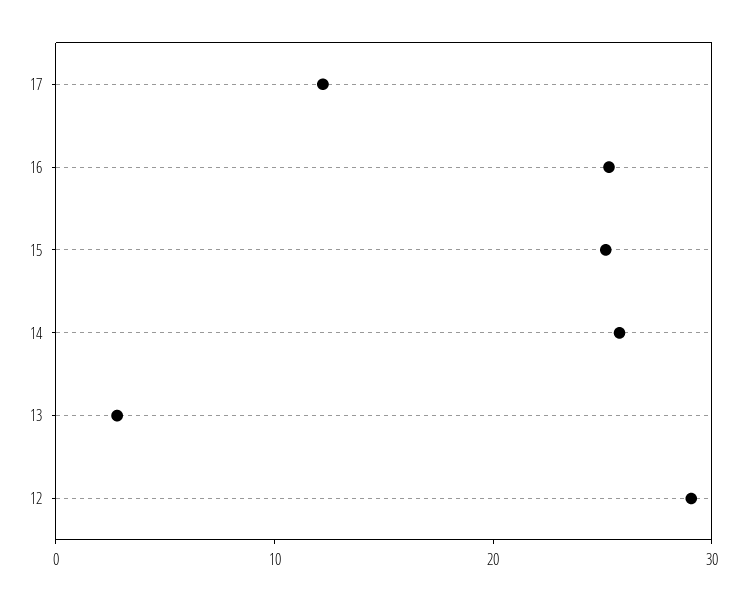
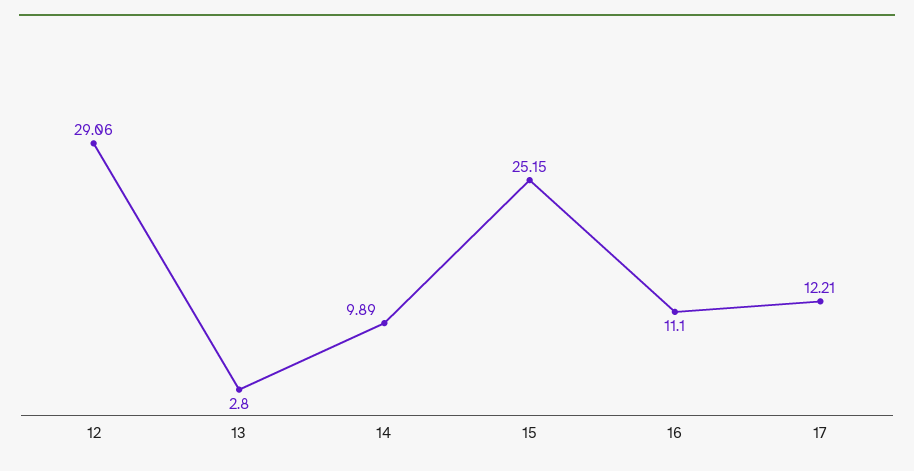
16: 26 -> 11.1
14: 26 -> 9.89

